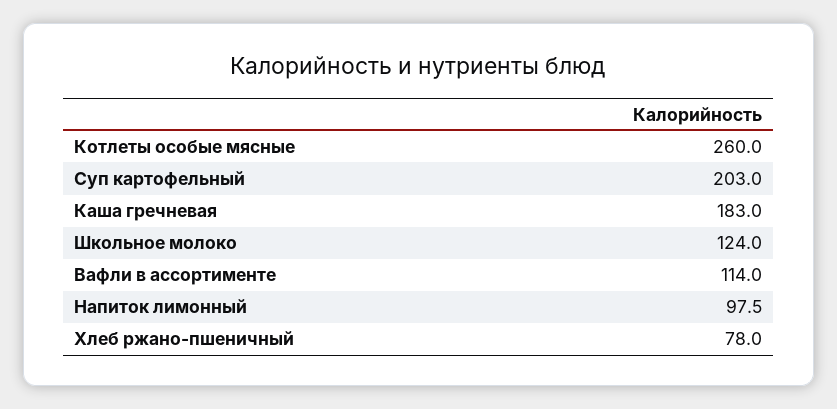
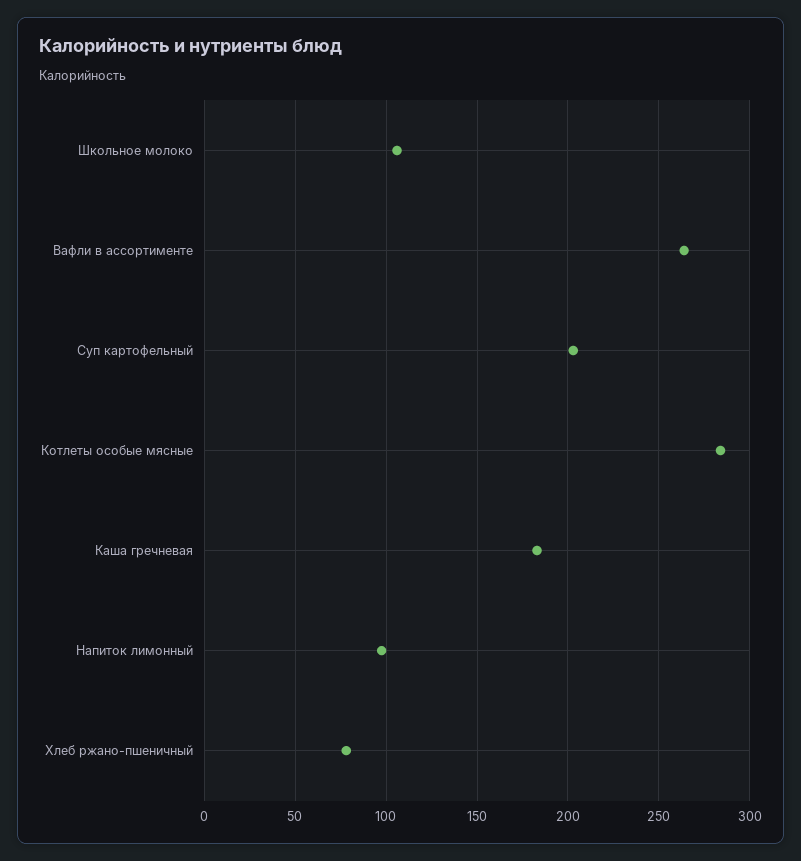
Котлеты особые мясные: 260 -> 285
Школьное молоко: 124 -> 105
Вафли в ассортименте: 114 -> 265

